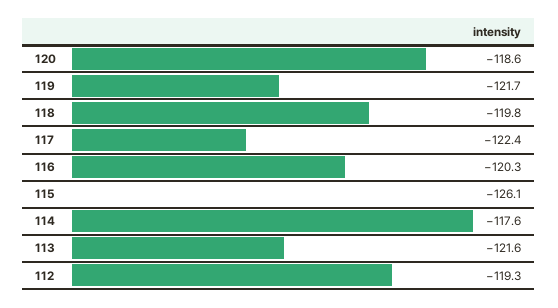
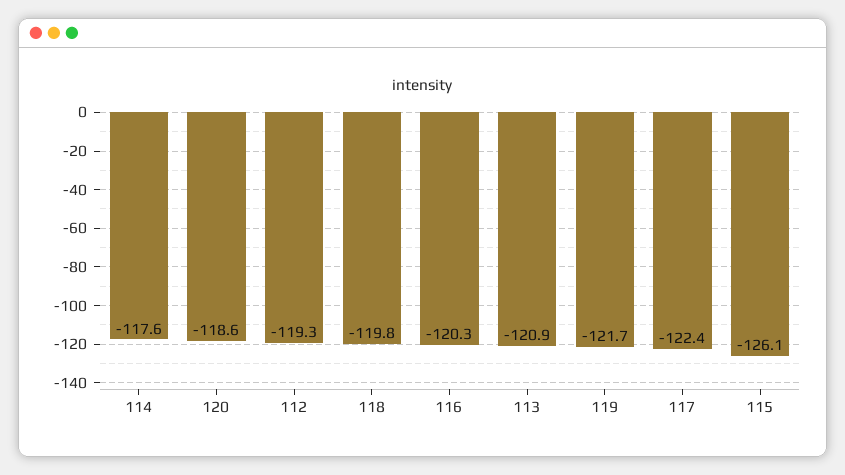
113: -121.6 -> -120.9

